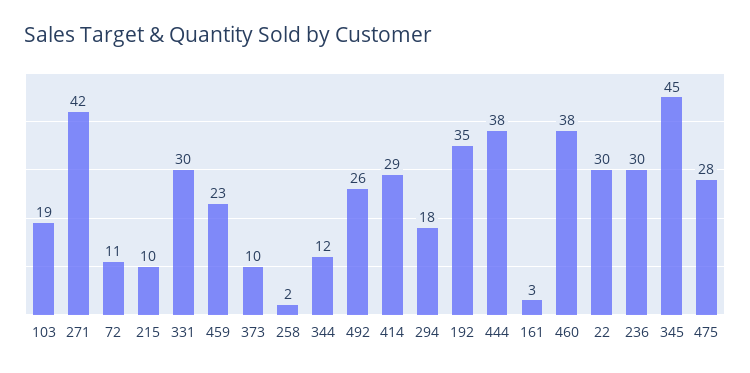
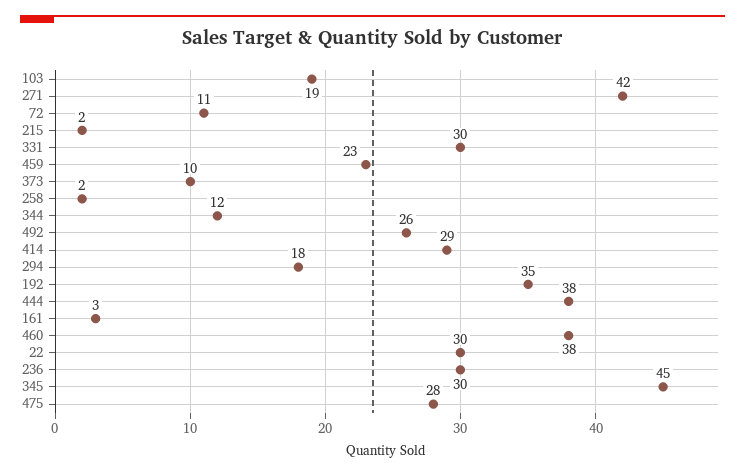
215: 10 -> 2

